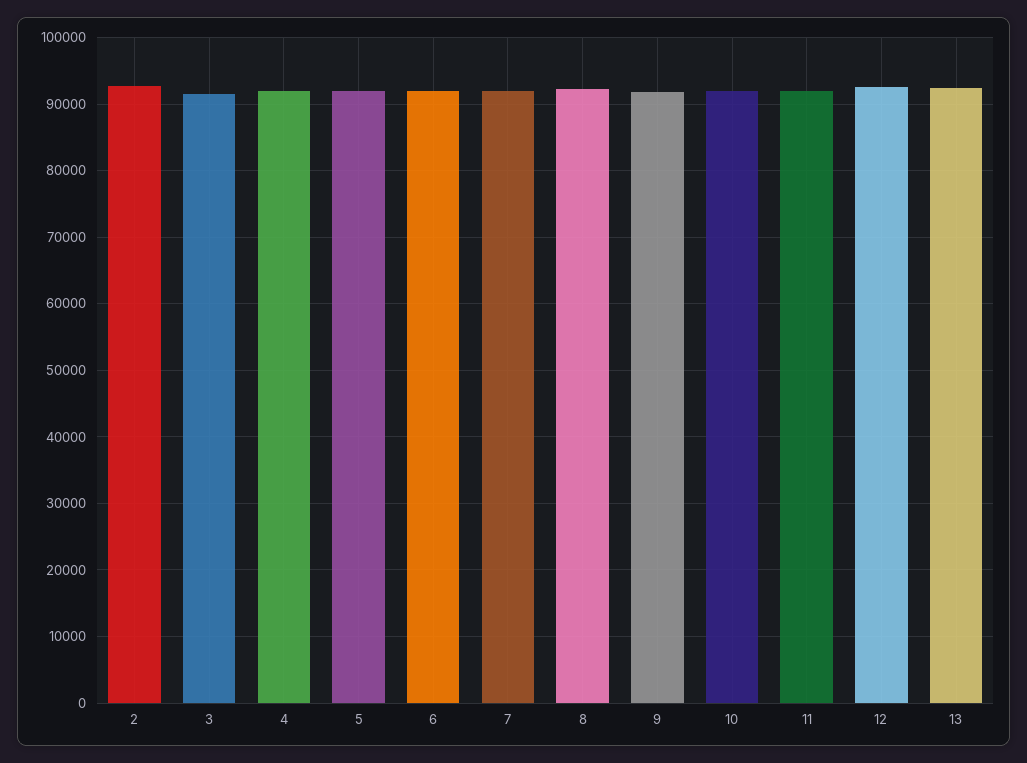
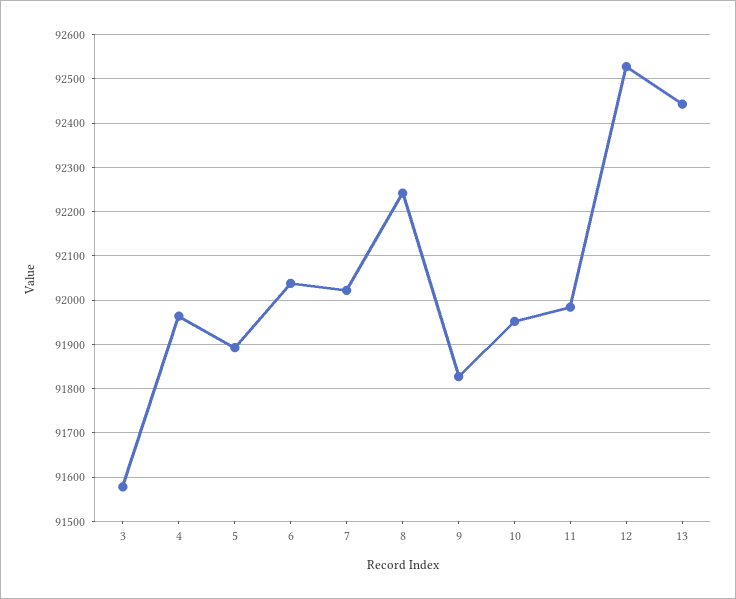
2: 93000 -> none

